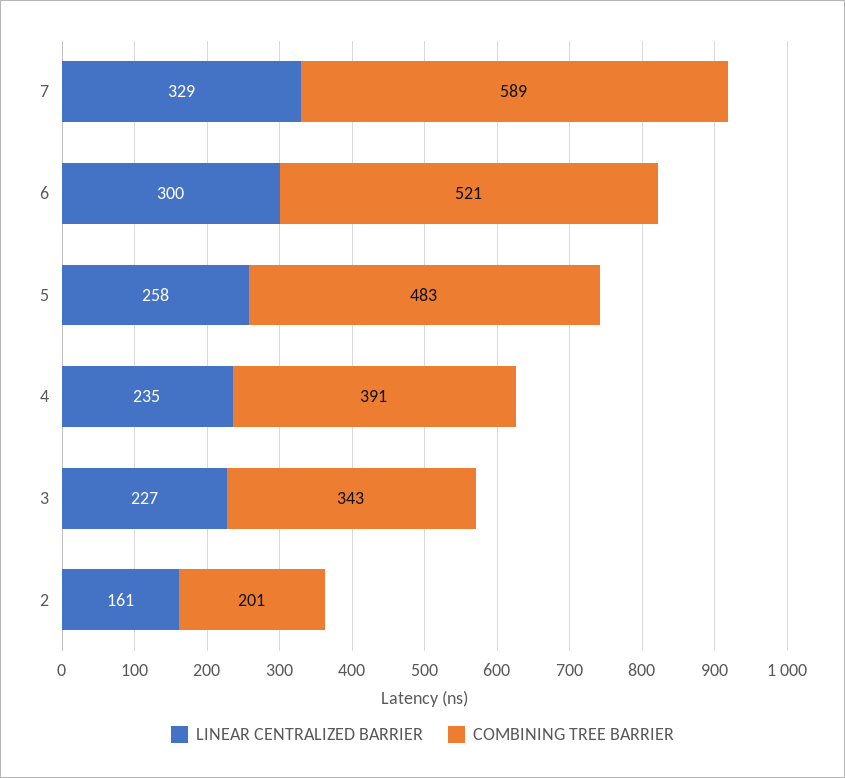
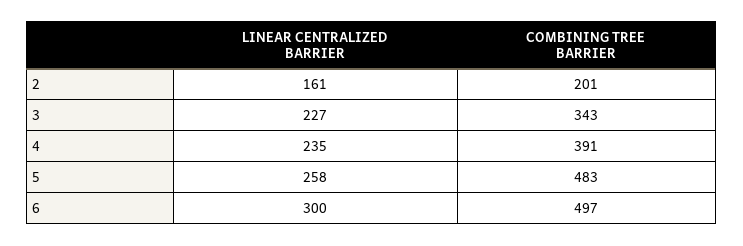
LINEAR CENTRALIZED BARRIER, 7: 329 -> none
COMBINING TREE BARRIER, 7: 589 -> none
COMBINING TREE BARRIER, 6: 521 -> 497

